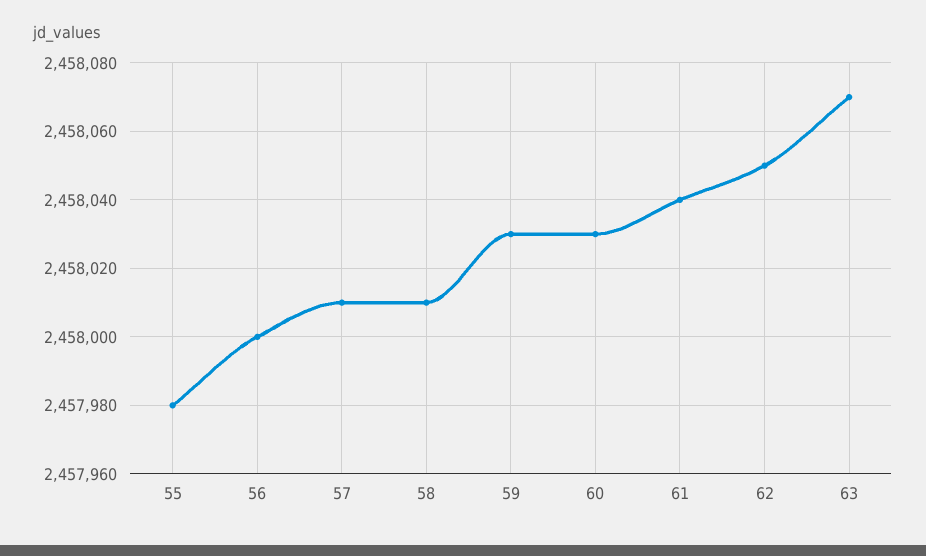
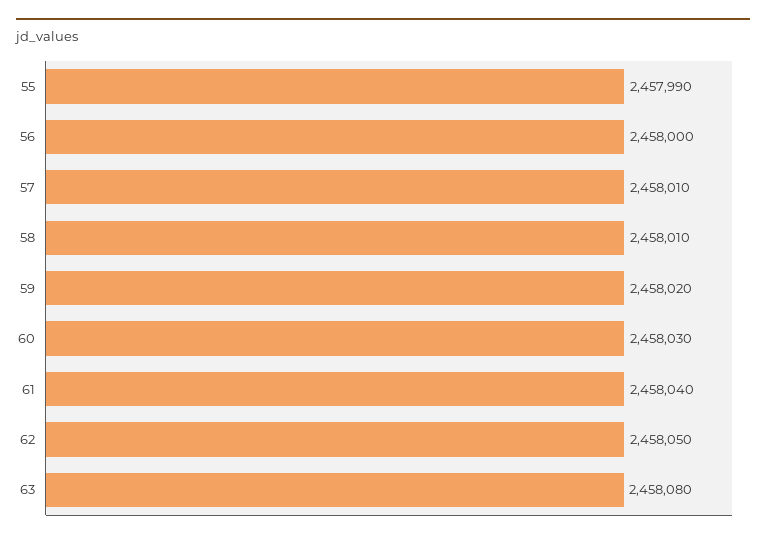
55: 2457980 -> 2457990
59: 2458030 -> 2458020
63: 2458070 -> 2458080

